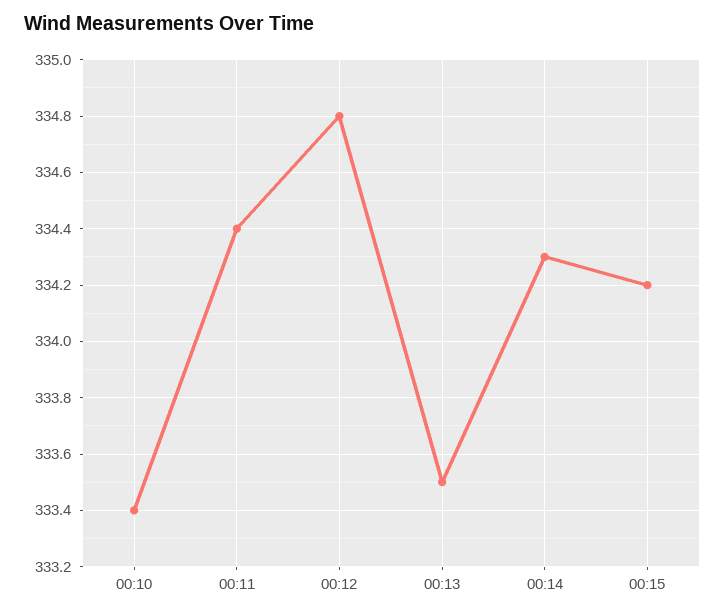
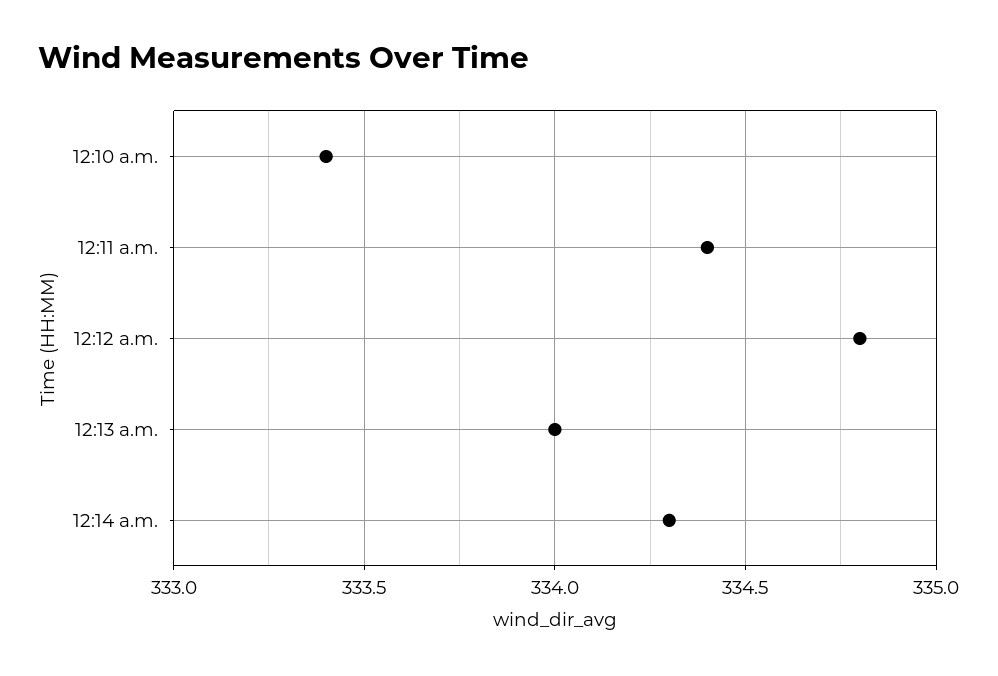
00:13: 333.5 -> 334
00:15: 334.2 -> none

